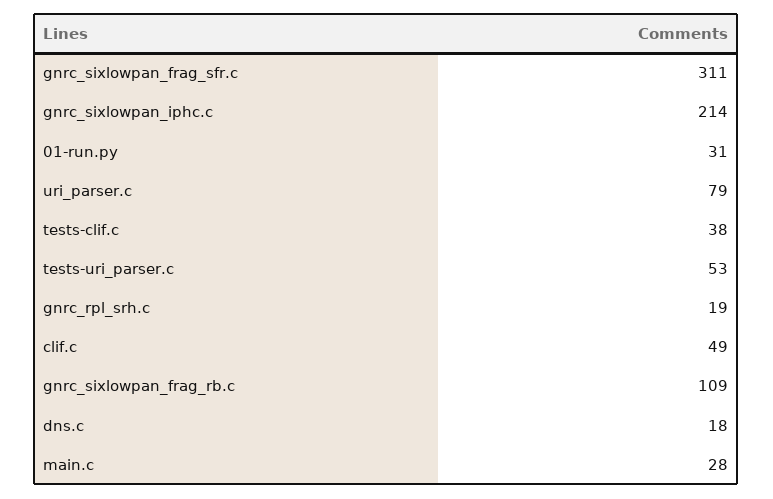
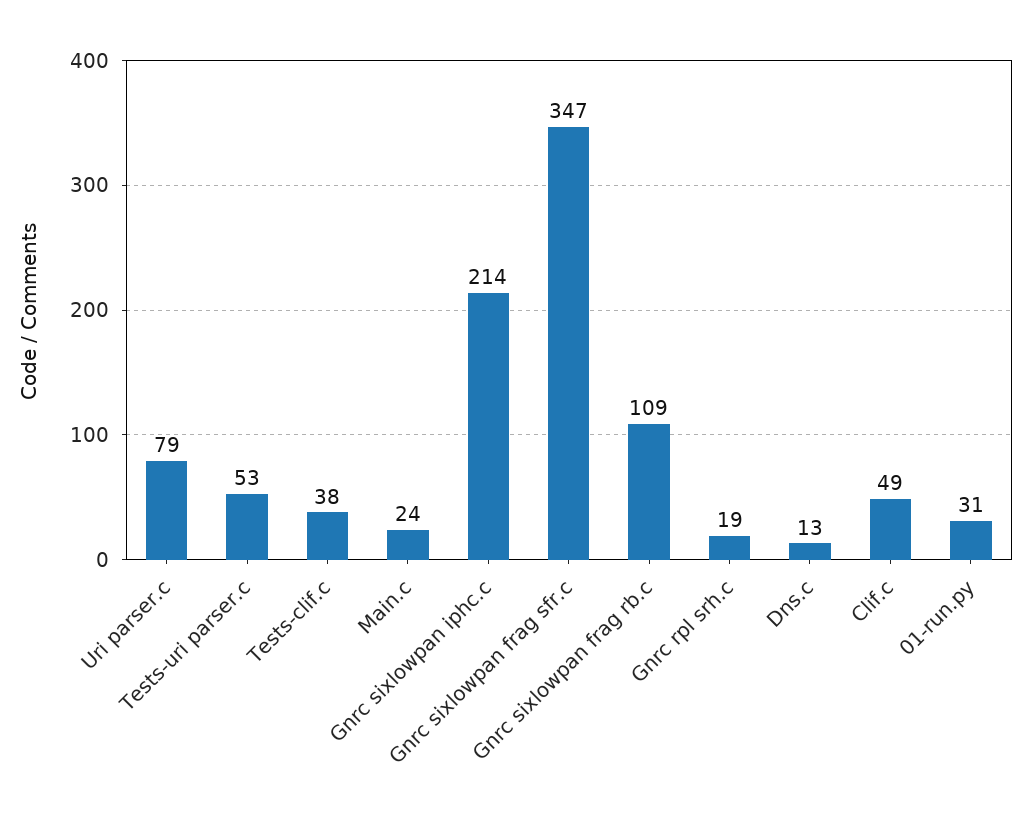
gnrc_sixlowpan_frag_sfr.c: 311 -> 347
dns.c: 18 -> 13
main.c: 28 -> 24

